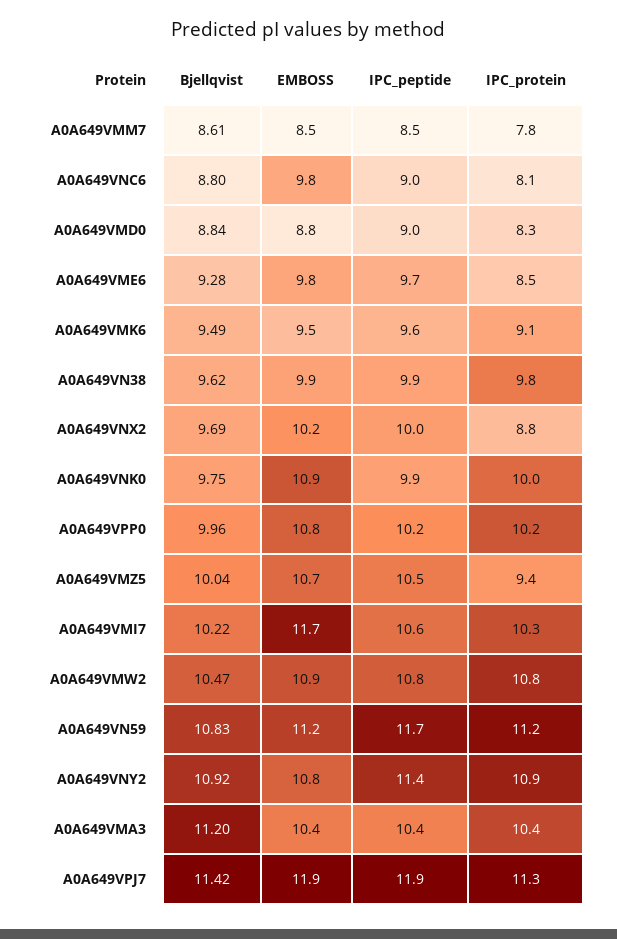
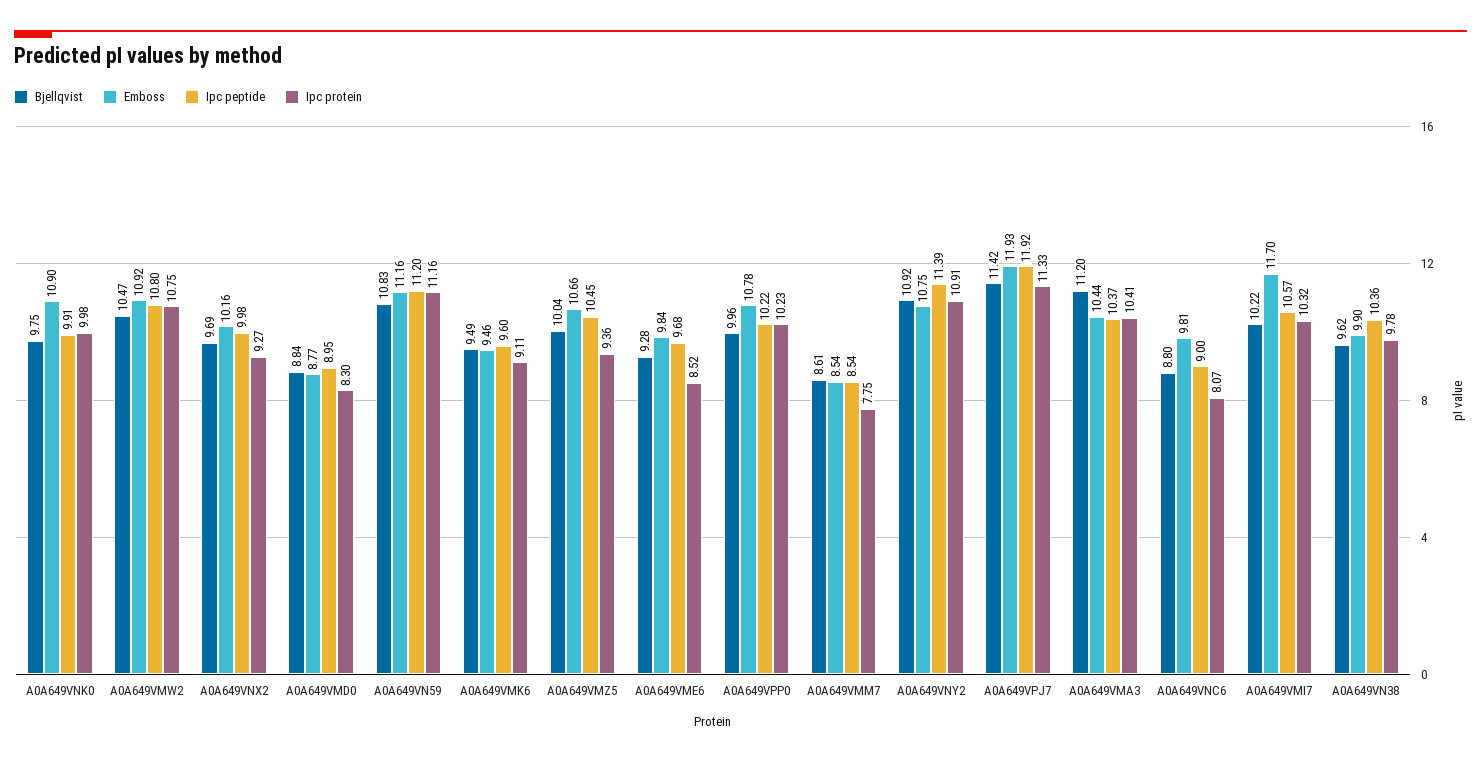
IPC_peptide, A0A649VN38: 9.9 -> 10.36
IPC_protein, A0A649VNX2: 8.8 -> 9.27
IPC_peptide, A0A649VN59: 11.7 -> 11.2

